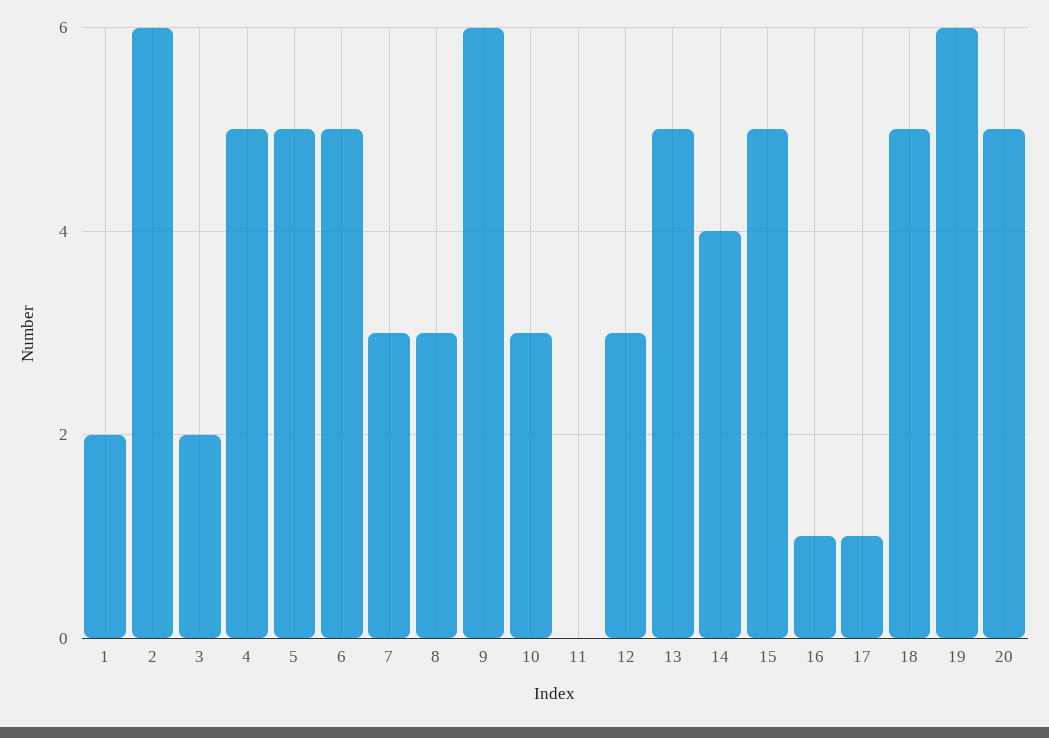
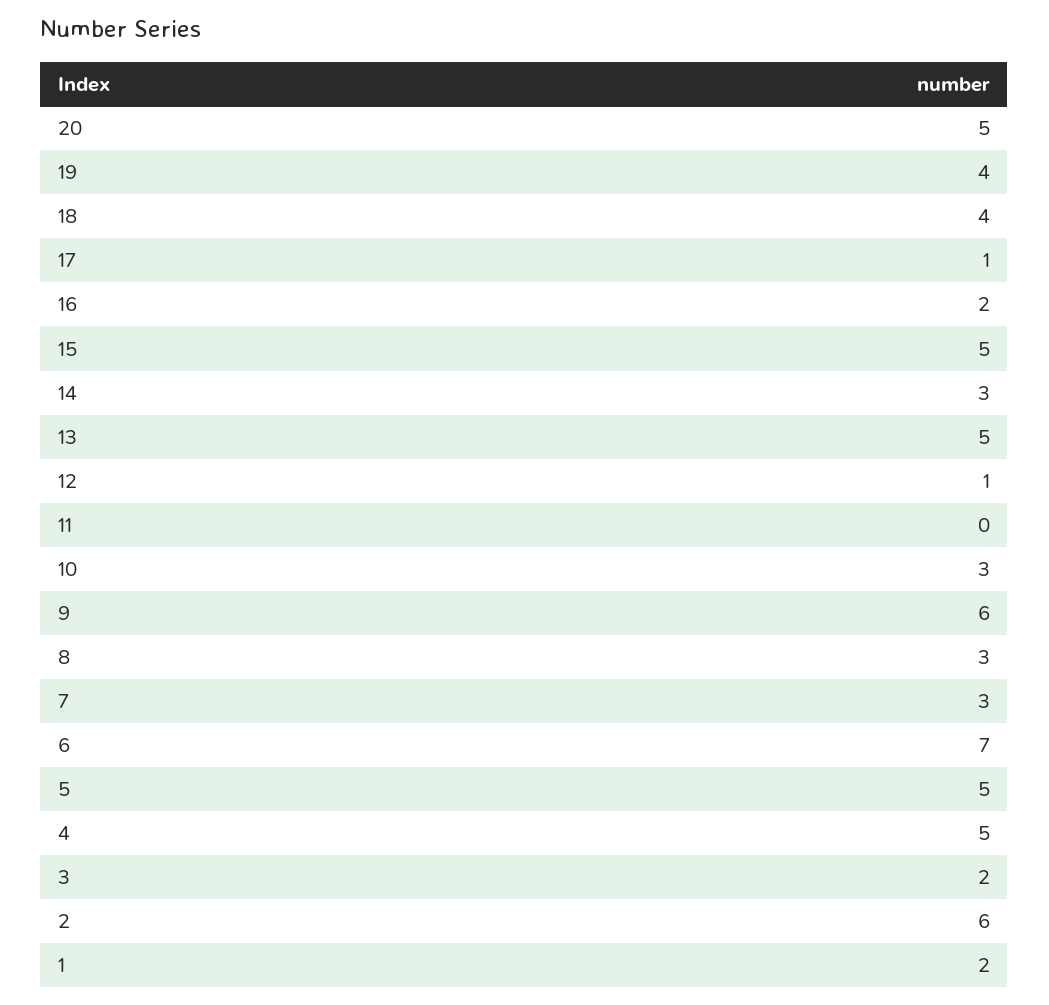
6: 5 -> 7
12: 3 -> 1
14: 4 -> 3
16: 1 -> 2
18: 5 -> 4
19: 6 -> 4

